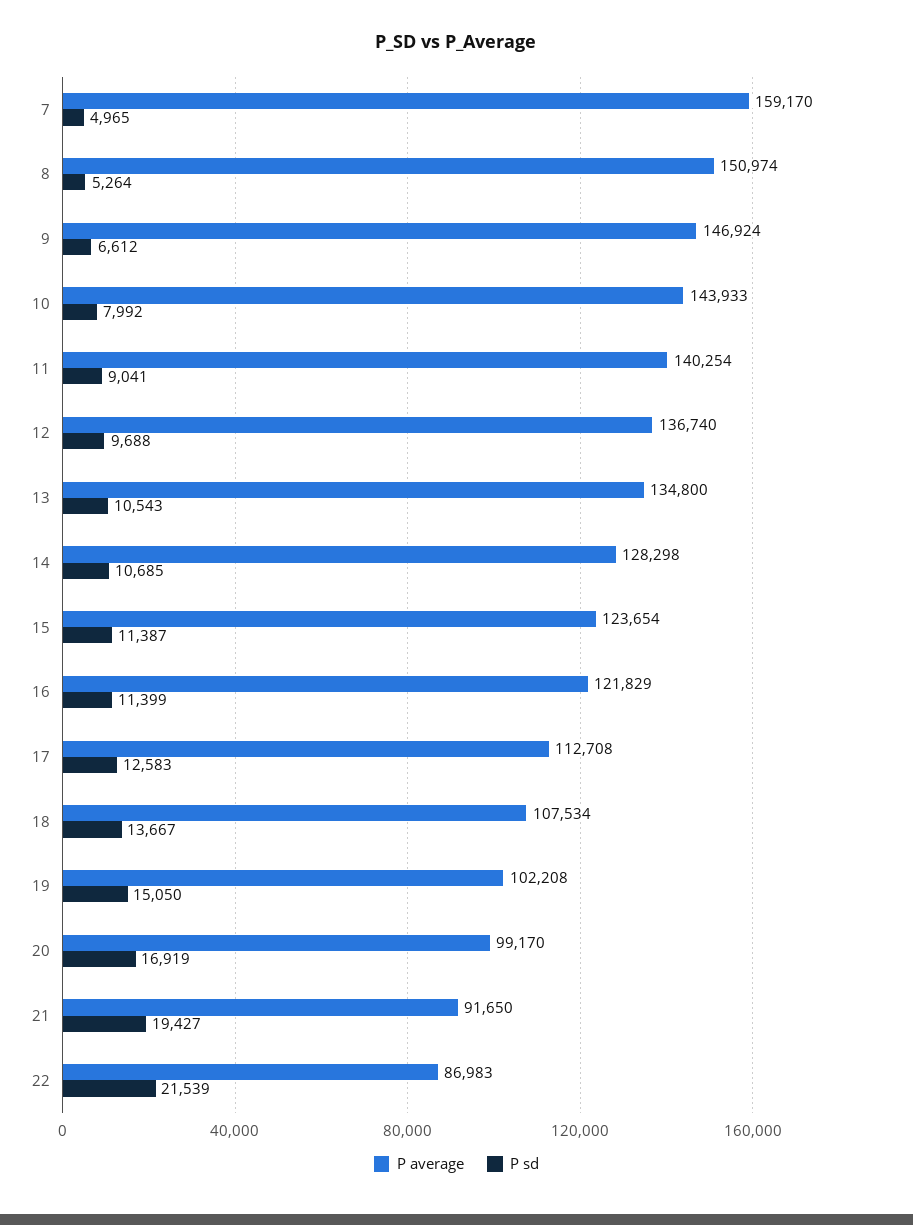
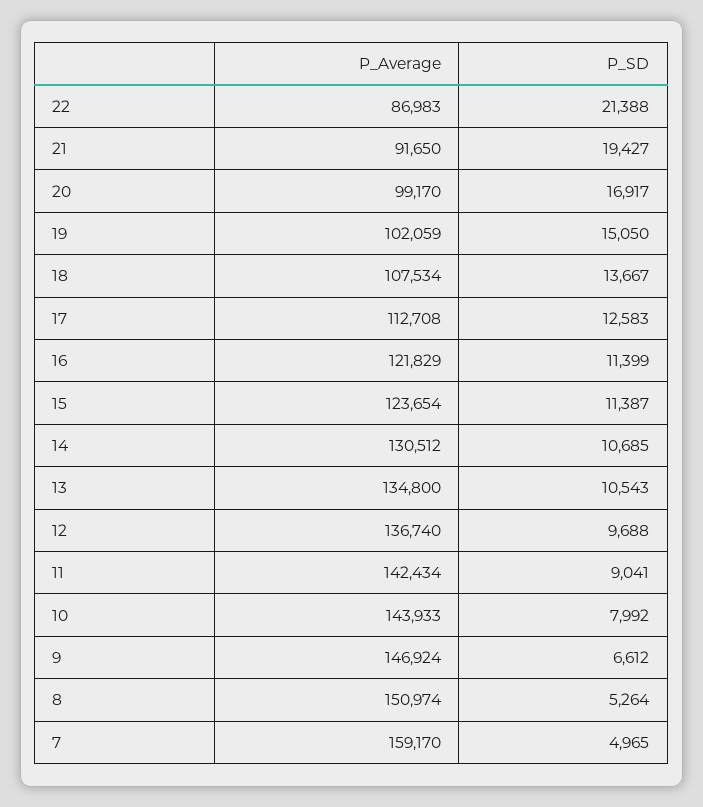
P average, 11: 140254 -> 142434
P average, 14: 128298 -> 130512
P average, 19: 102208 -> 102059
P sd, 20: 16919 -> 16917
P sd, 22: 21539 -> 21388

